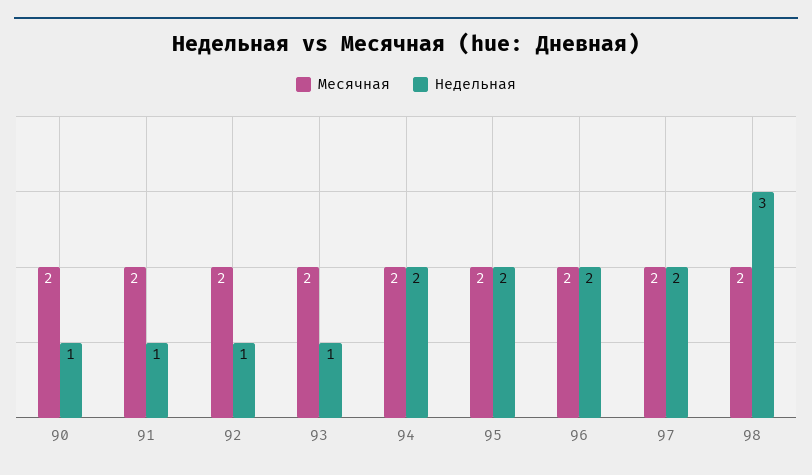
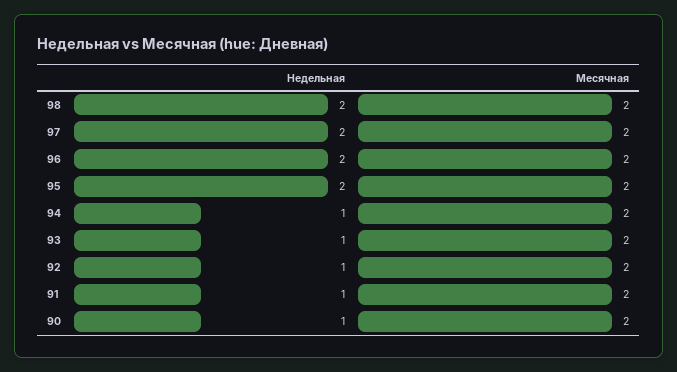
Недельная, 94: 2 -> 1
Недельная, 98: 3 -> 2

